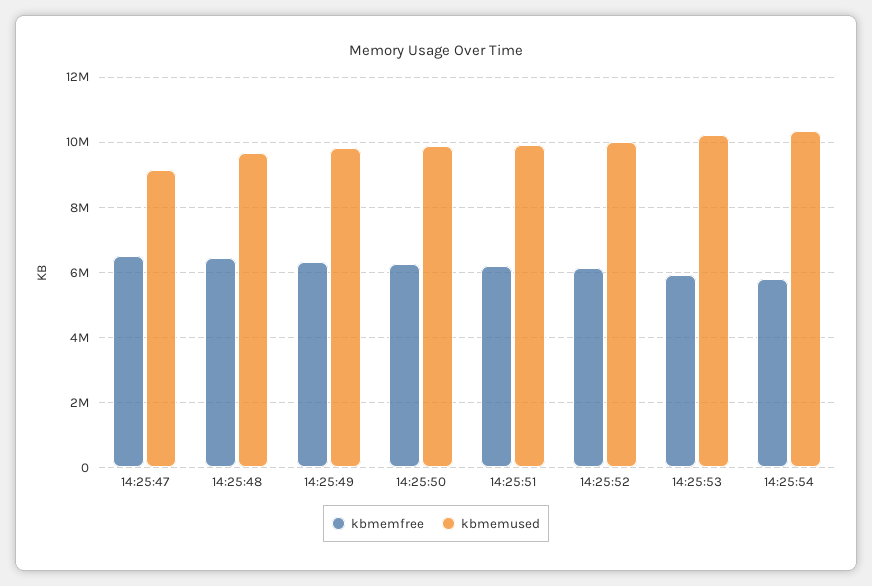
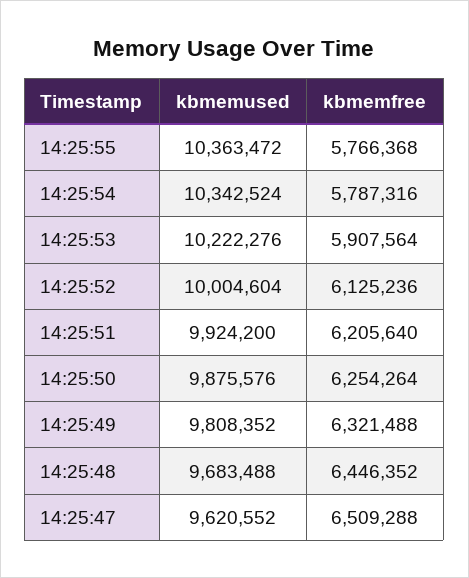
kbmemused, 14:25:47: 9200000 -> 9620552
kbmemused, 14:25:55: none -> 10363472
kbmemfree, 14:25:55: none -> 5766368

